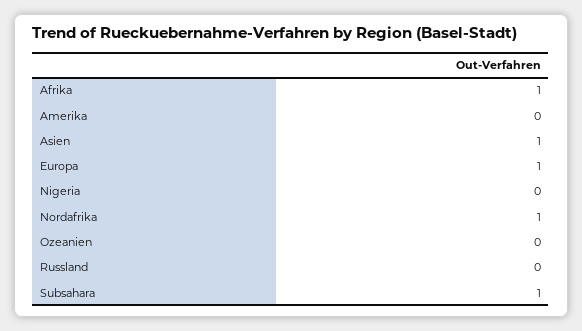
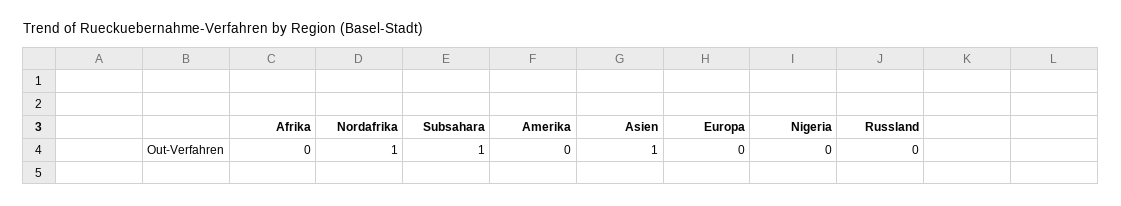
Afrika: 1 -> 0
Europa: 1 -> 0
Ozeanien: 0 -> none

